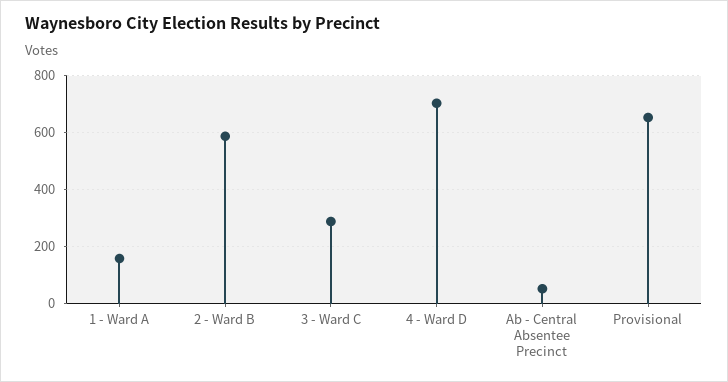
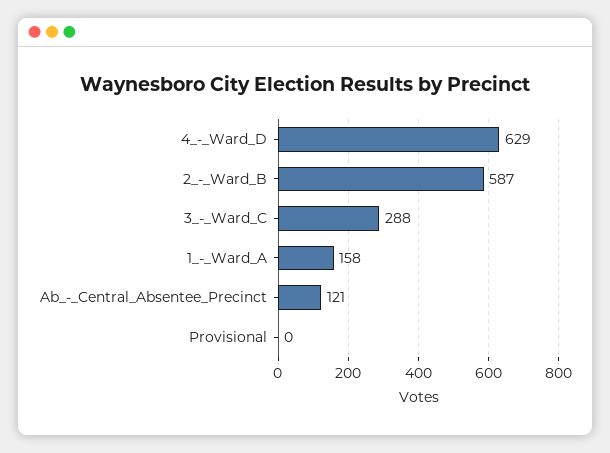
4 - Ward D: 700 -> 629
Ab - Central Absentee Precinct: 50 -> 121
Provisional: 650 -> 0

